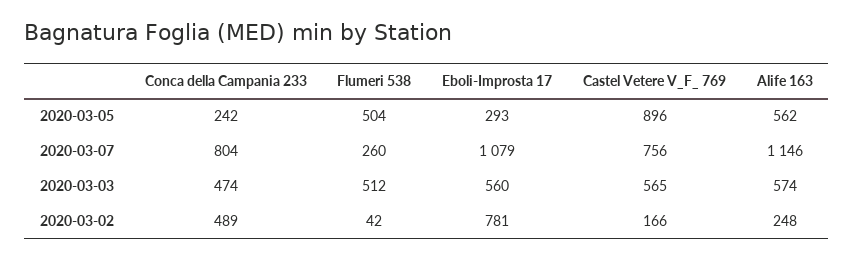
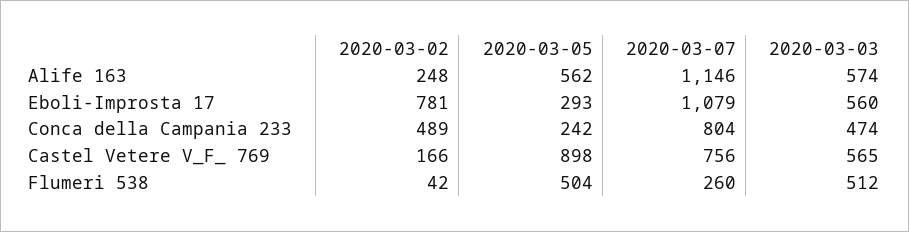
Castel Vetere V_F_ 769, 2020-03-05: 896 -> 898

